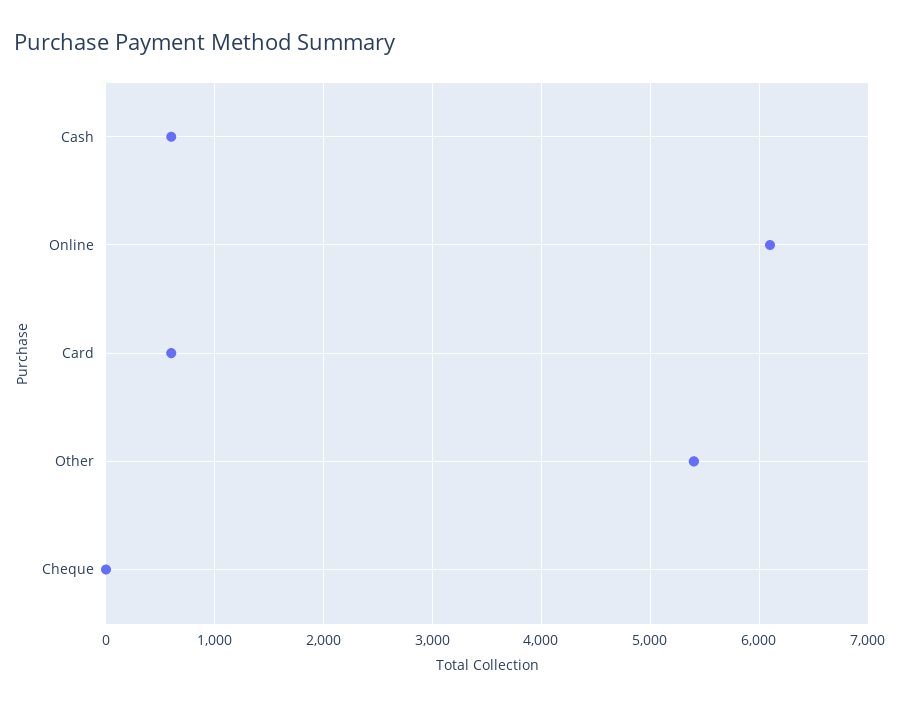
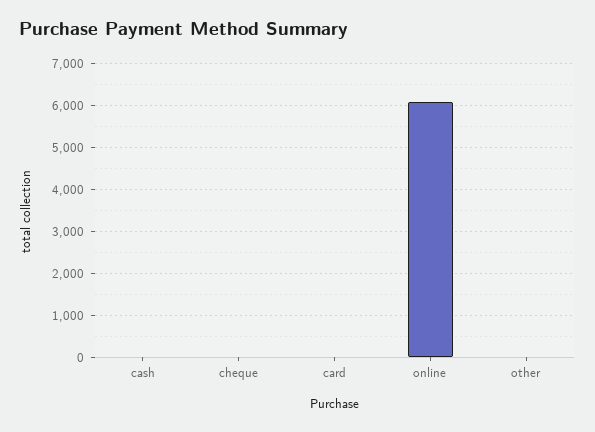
Cash: 600 -> 0
Card: 600 -> 0
Other: 5400 -> 0

